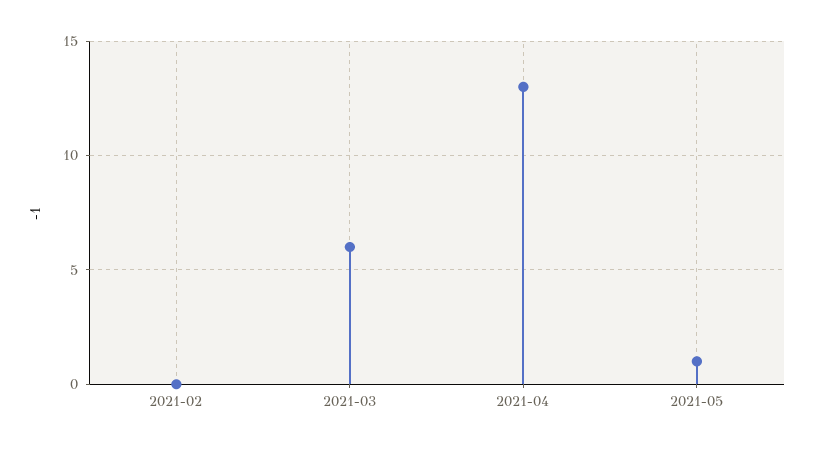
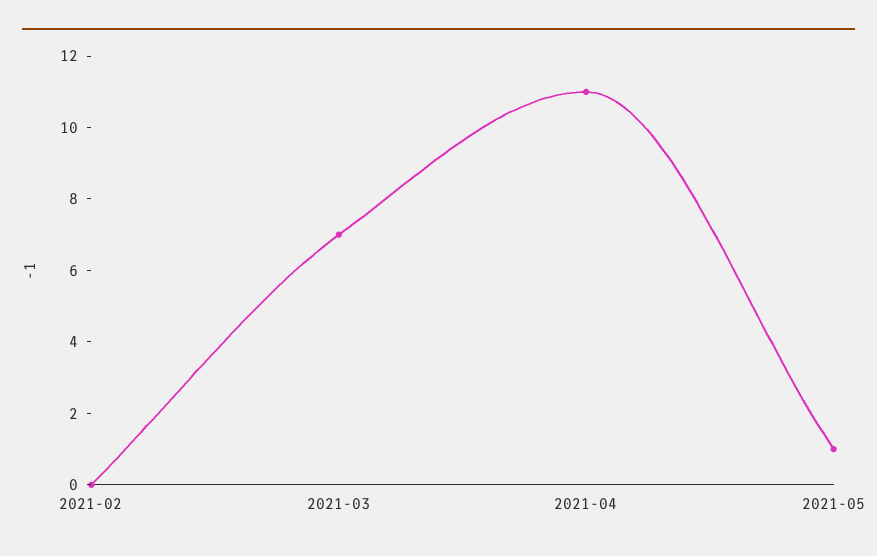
2021-03: 6 -> 7
2021-04: 13 -> 11

